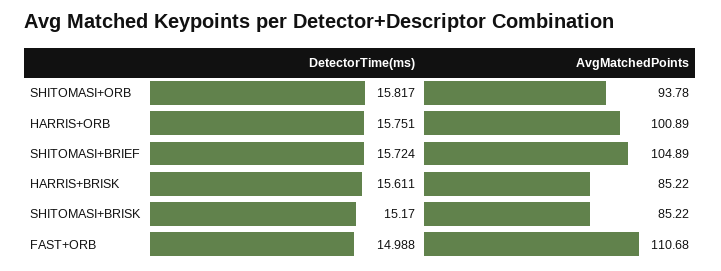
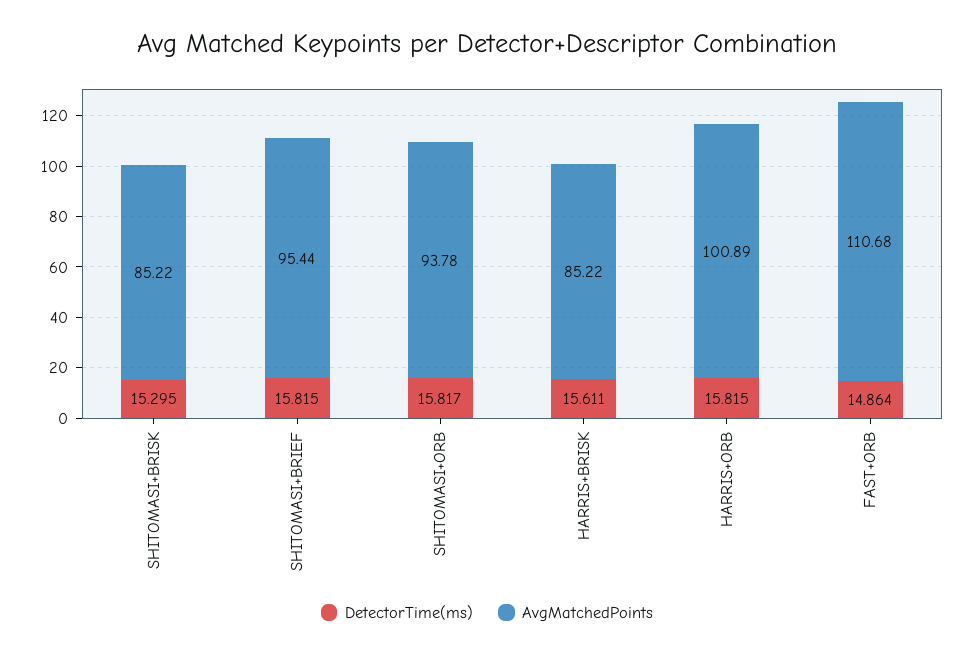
DetectorTime(ms), HARRIS+ORB: 15.751 -> 15.815
DetectorTime(ms), SHITOMASI+BRIEF: 15.724 -> 15.815
AvgMatchedPoints, SHITOMASI+BRIEF: 104.89 -> 95.44
DetectorTime(ms), SHITOMASI+BRISK: 15.17 -> 15.295
DetectorTime(ms), FAST+ORB: 14.988 -> 14.864

